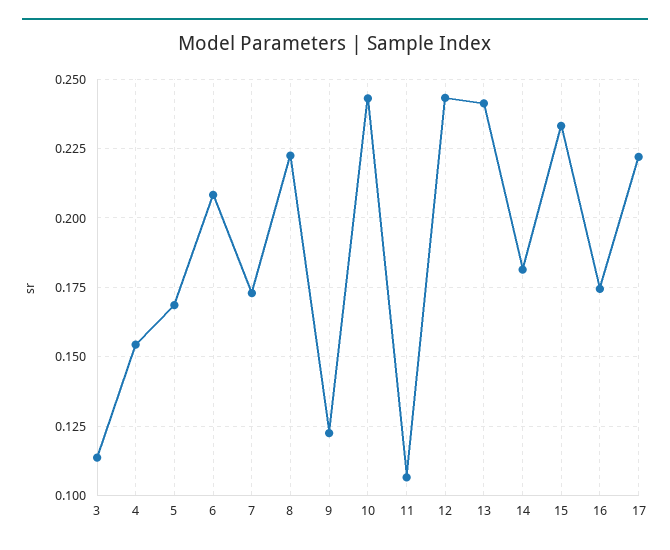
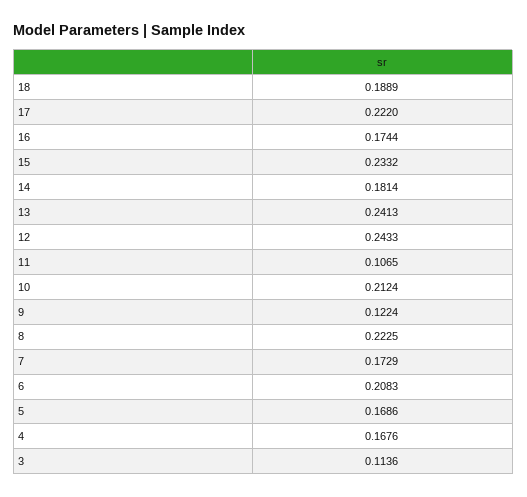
4: 0.155 -> 0.1676
10: 0.2425 -> 0.2124
18: none -> 0.1889

